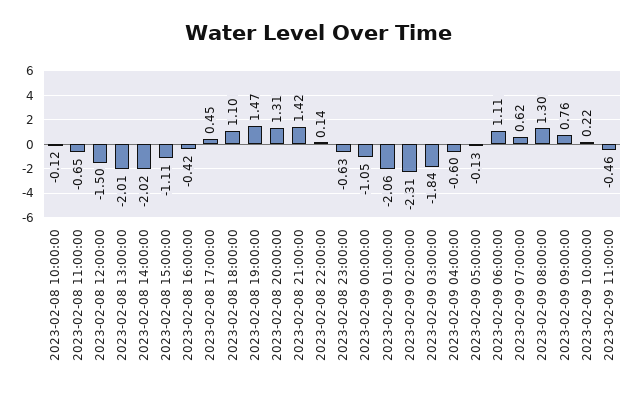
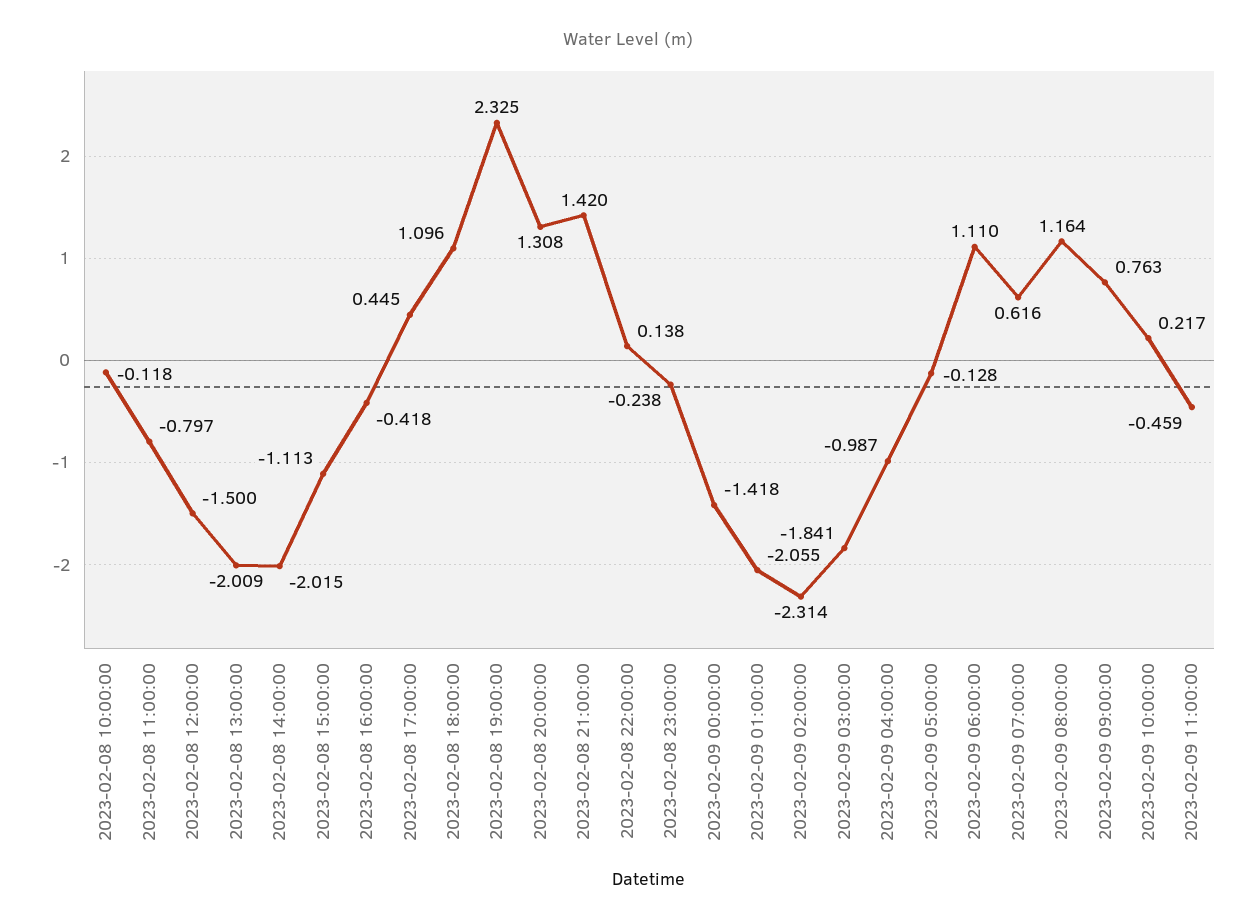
2023-02-08 11:00:00: -0.65 -> -0.797
2023-02-08 19:00:00: 1.47 -> 2.325
2023-02-08 23:00:00: -0.63 -> -0.238
2023-02-09 00:00:00: -1.05 -> -1.418
2023-02-09 04:00:00: -0.6 -> -0.987
2023-02-09 08:00:00: 1.3 -> 1.164

